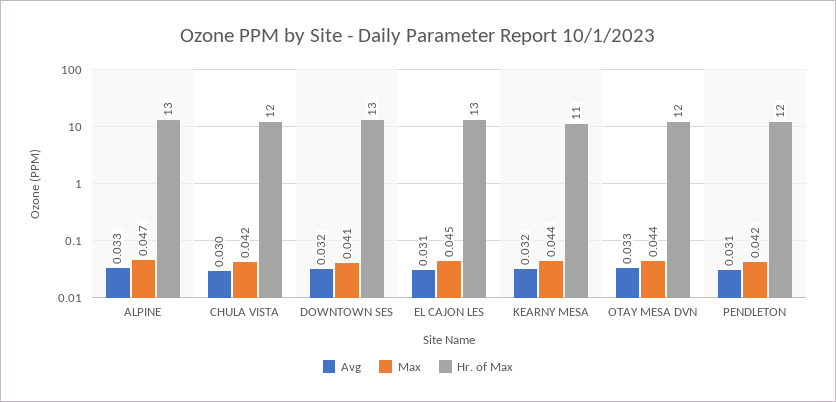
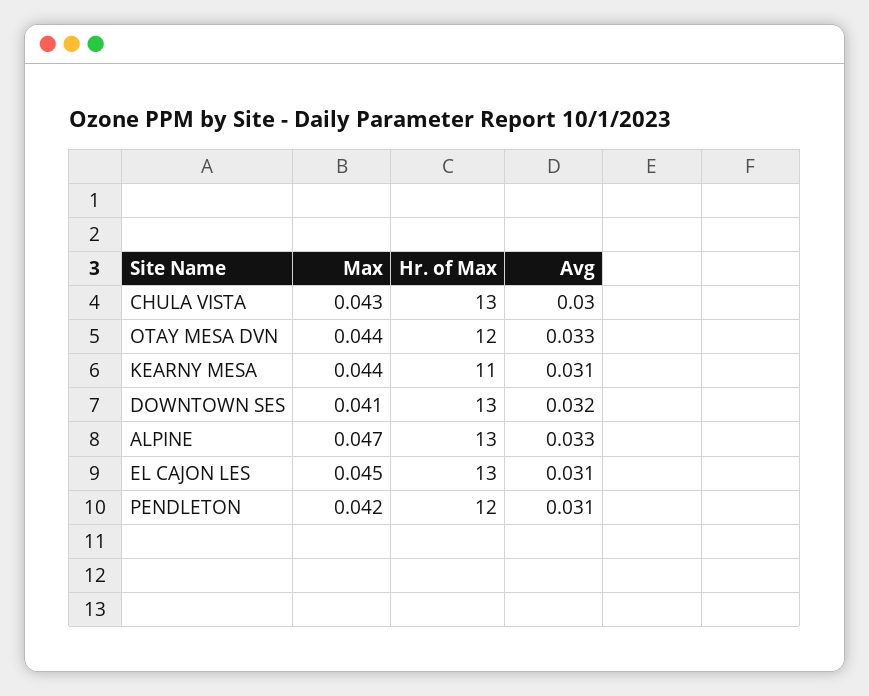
Max, CHULA VISTA: 0.042 -> 0.043
Hr. of Max, CHULA VISTA: 12 -> 13
Avg, KEARNY MESA: 0.032 -> 0.031

